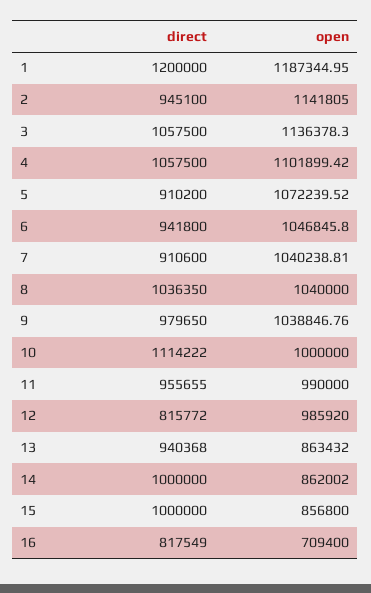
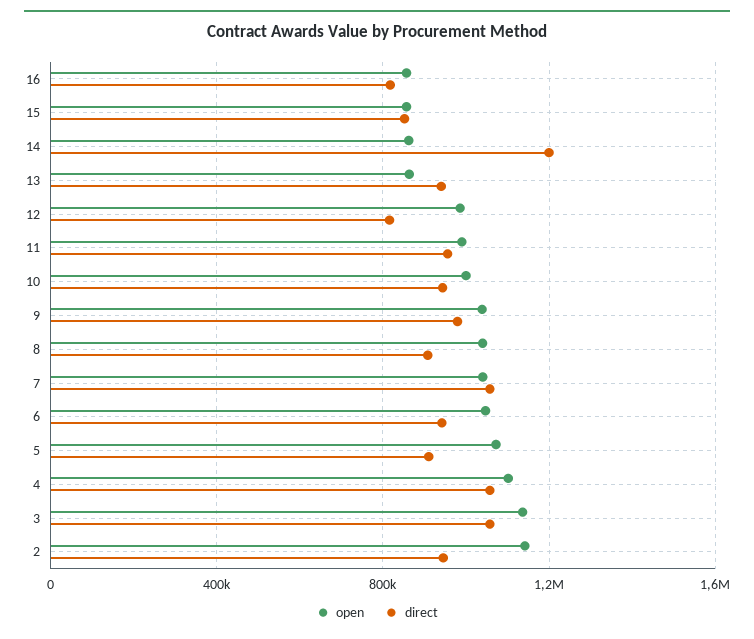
direct, 1: 1200000 -> none
open, 1: 1187344.95 -> none
direct, 7: 910600 -> 1050000
direct, 8: 1036350 -> 900000
direct, 10: 1114222 -> 950000
direct, 14: 1000000 -> 1200000
direct, 15: 1000000 -> 850000
open, 16: 709400 -> 850000

